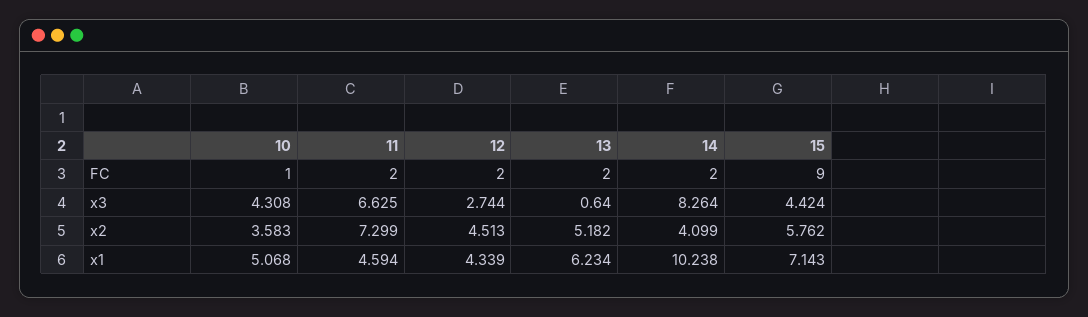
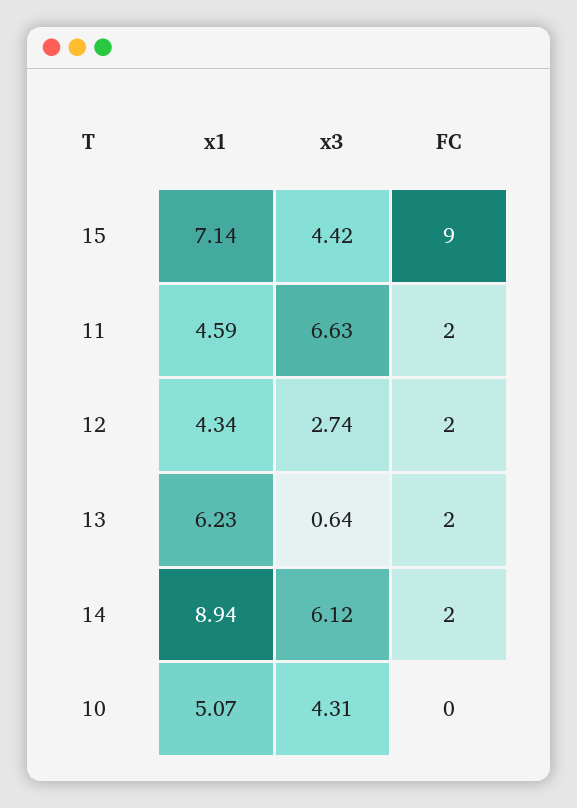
10, FC: 1 -> 0
14, x3: 8.264 -> 6.12
10, x2: 3.583 -> none
11, x2: 7.299 -> none
12, x2: 4.513 -> none
13, x2: 5.182 -> none
14, x2: 4.099 -> none
15, x2: 5.762 -> none
14, x1: 10.238 -> 8.94

